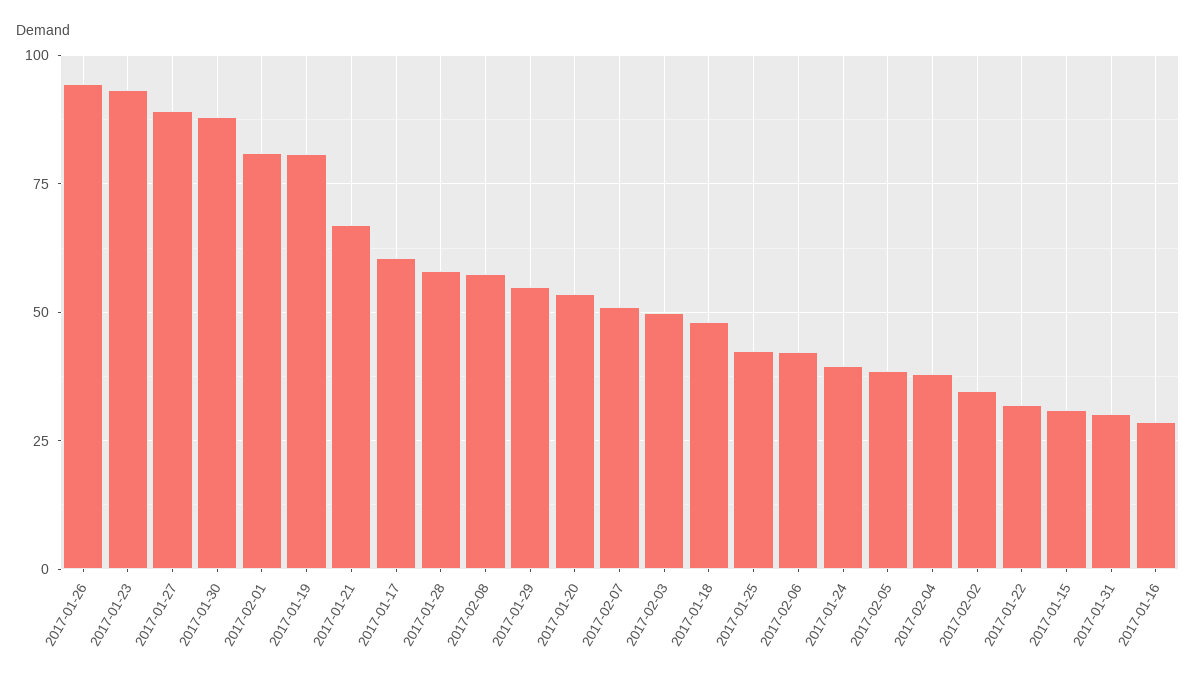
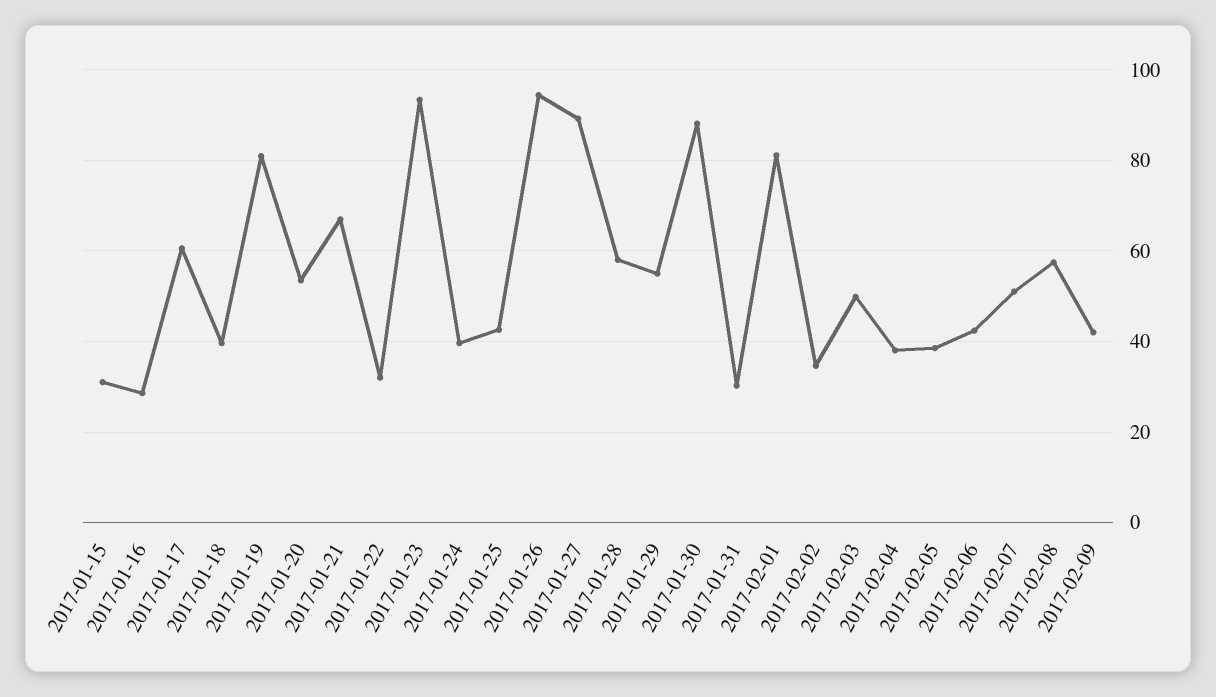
2017-01-18: 47.5 -> 40
2017-02-09: none -> 42

